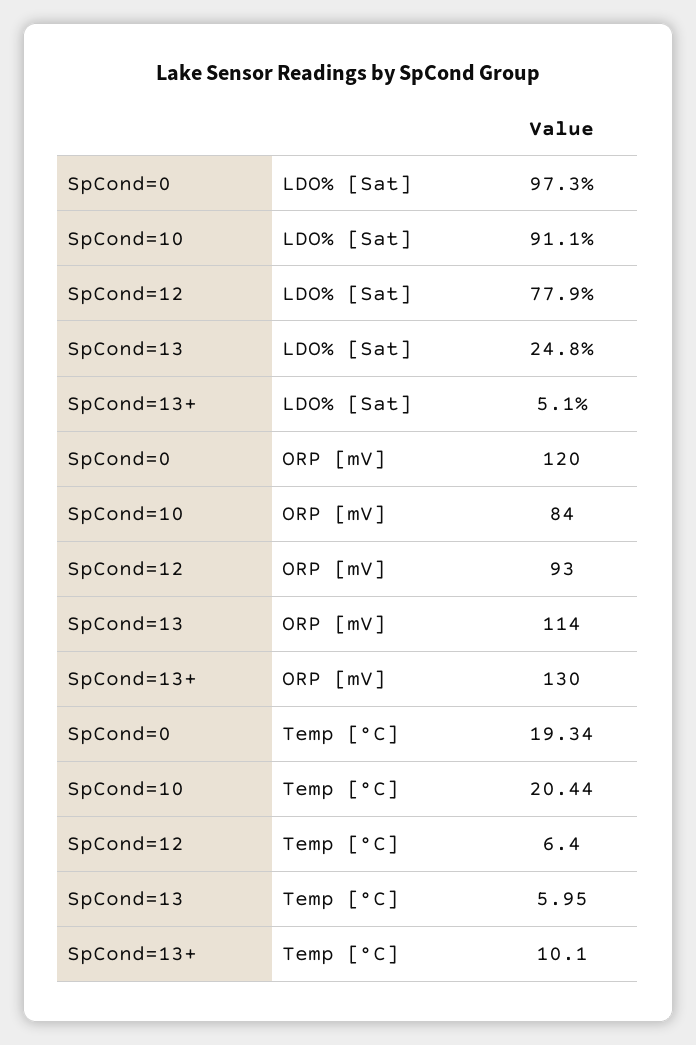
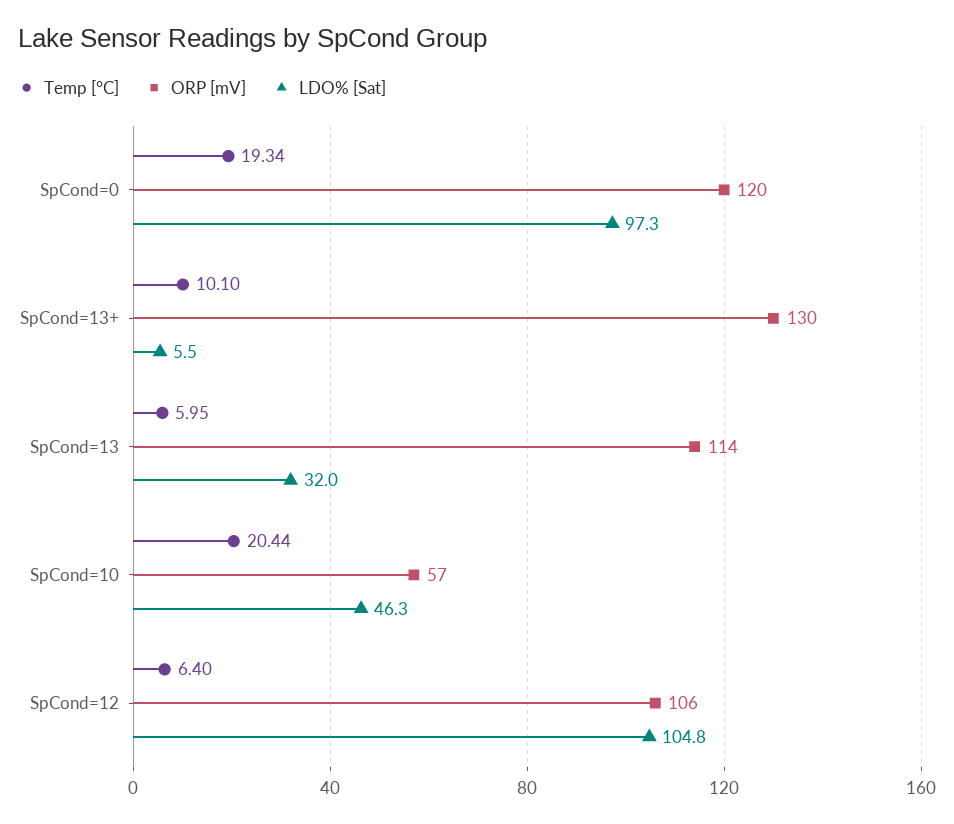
LDO% [Sat], SpCond=10: 91.1 -> 46.3
LDO% [Sat], SpCond=12: 77.9 -> 104.8
LDO% [Sat], SpCond=13: 24.8 -> 32
LDO% [Sat], SpCond=13+: 5.1 -> 5.5
ORP [mV], SpCond=10: 84 -> 57
ORP [mV], SpCond=12: 93 -> 106

